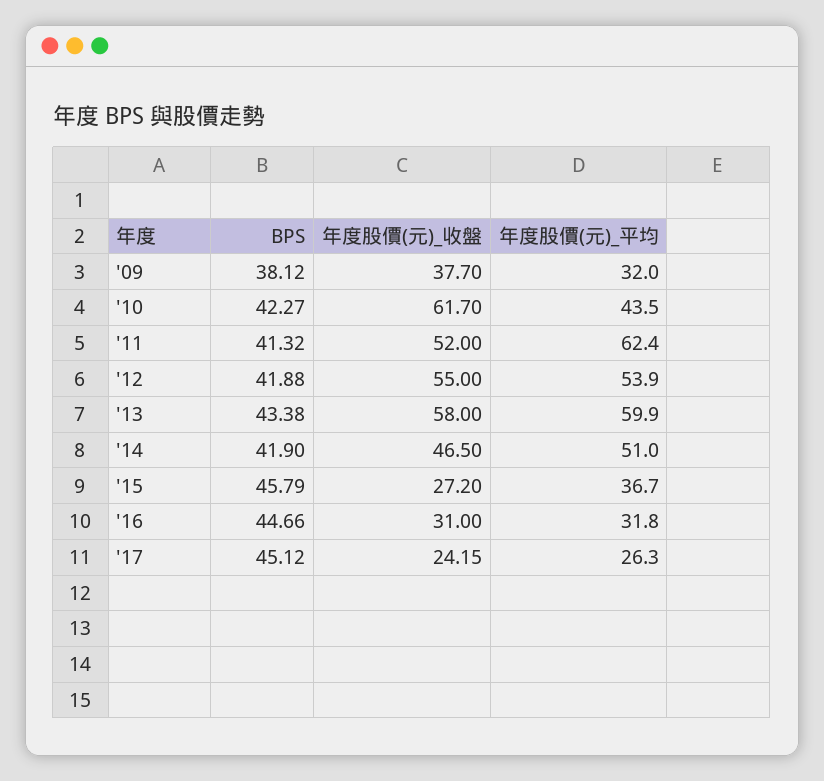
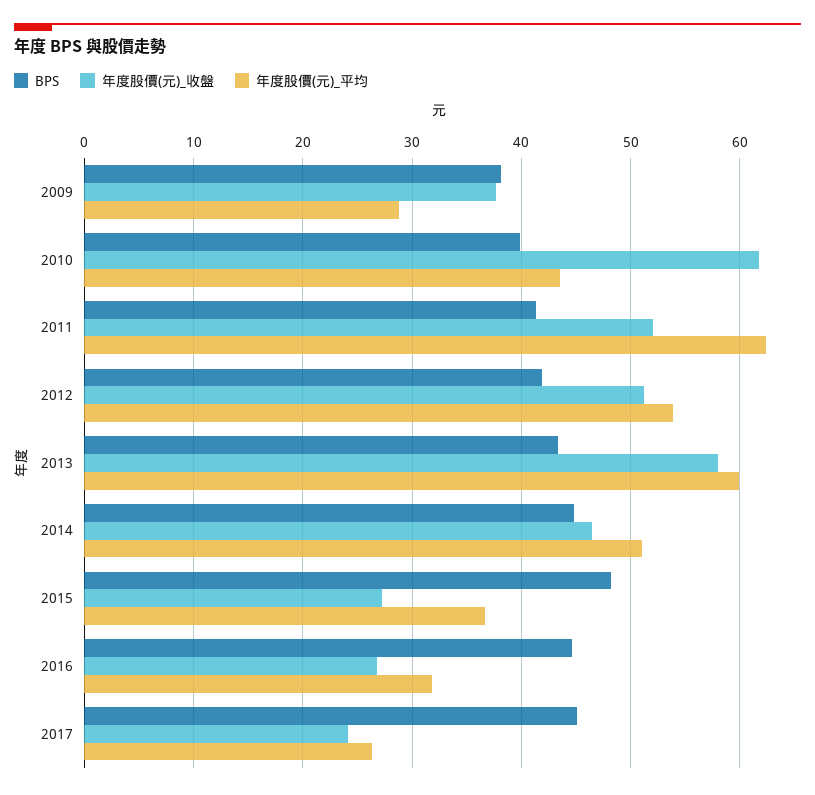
年度股價(元)_平均, '09: 32 -> 29
BPS, '10: 42.27 -> 40
年度股價(元)_收盤, '12: 55 -> 51
BPS, '14: 41.9 -> 45
BPS, '15: 45.79 -> 48
年度股價(元)_收盤, '16: 31 -> 27

